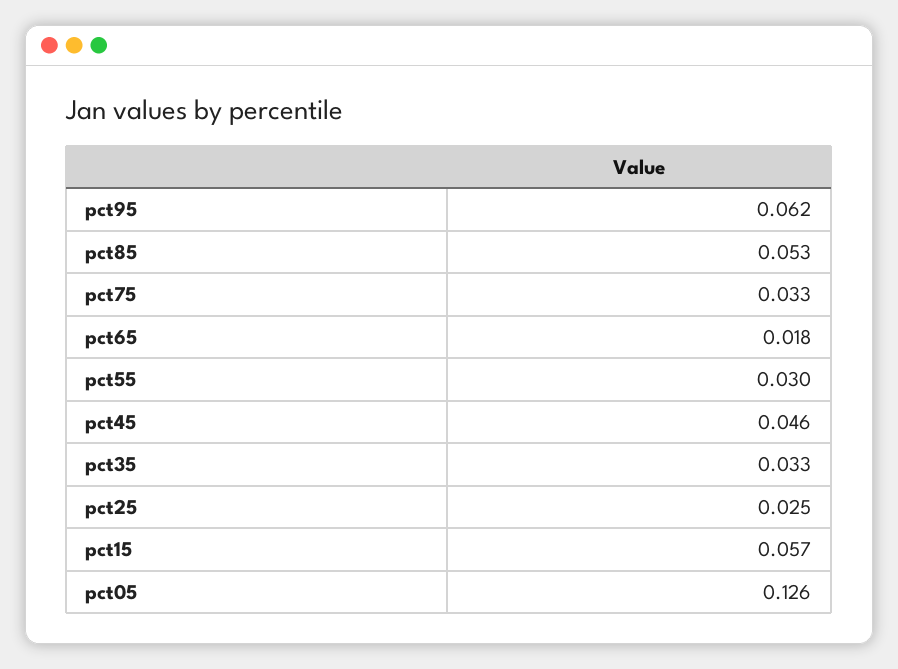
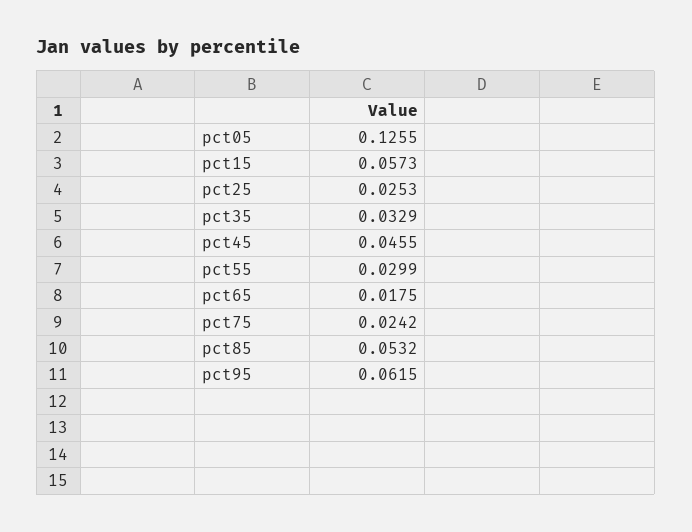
pct75: 0.033 -> 0.0242

